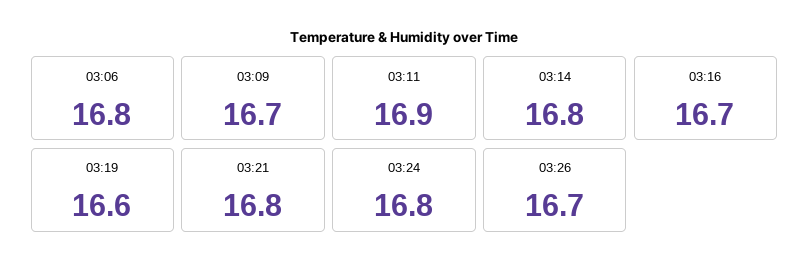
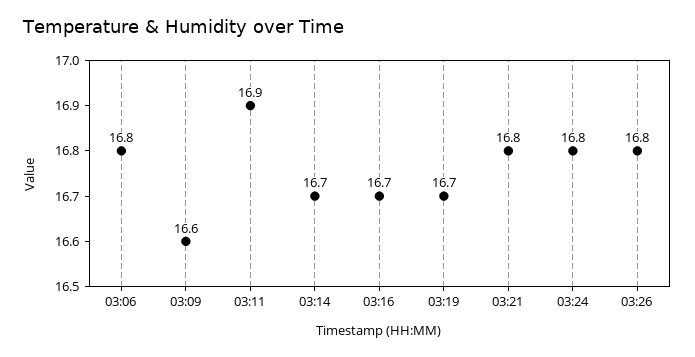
03:09: 16.7 -> 16.6
03:14: 16.8 -> 16.7
03:19: 16.6 -> 16.7
03:26: 16.7 -> 16.8

